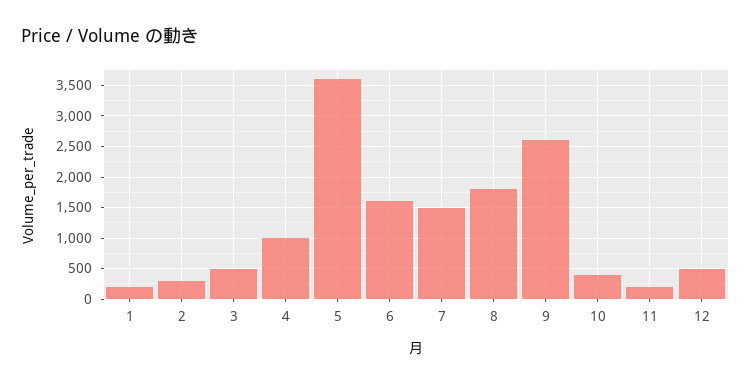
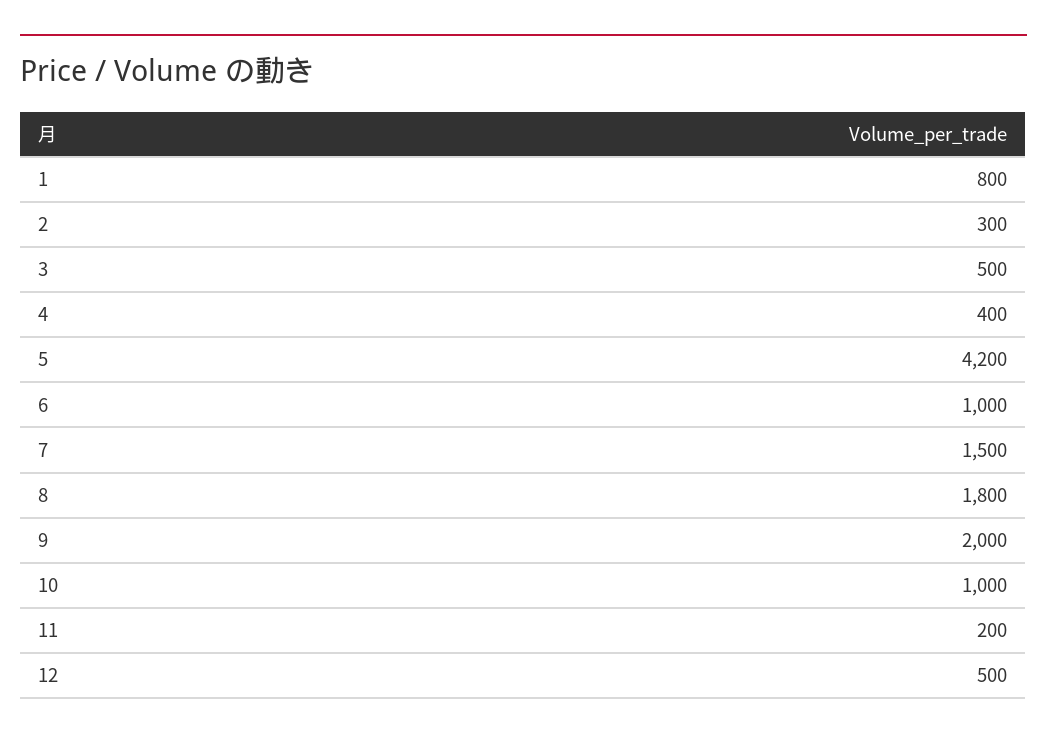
1: 200 -> 800
4: 1000 -> 400
5: 3600 -> 4200
6: 1600 -> 1000
9: 2600 -> 2000
10: 400 -> 1000

